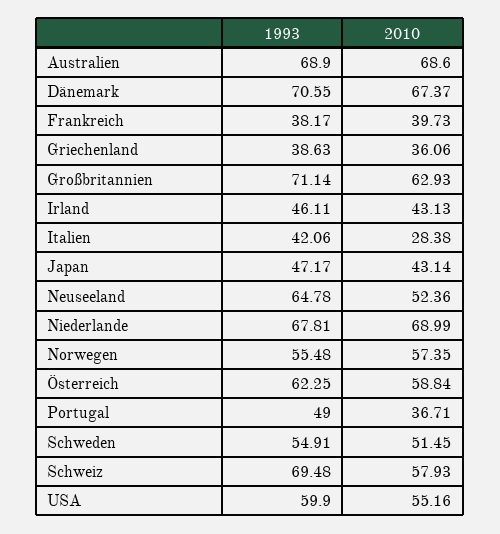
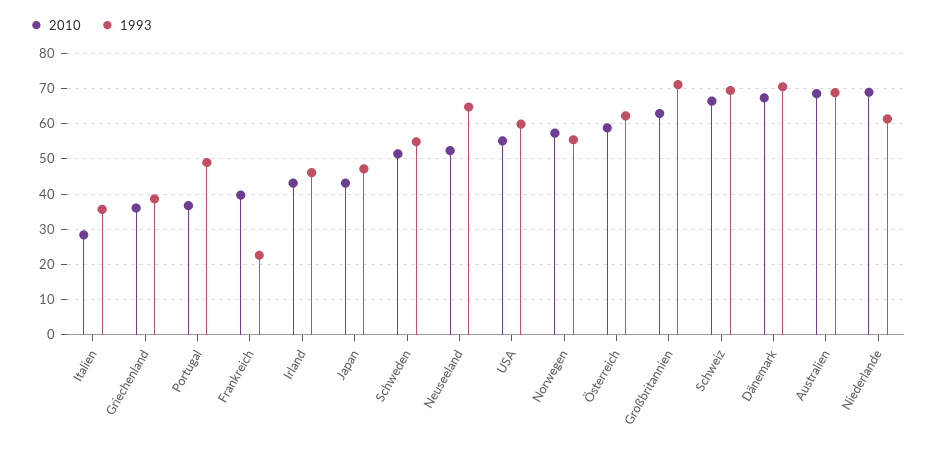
1993, Frankreich: 38.17 -> 22
1993, Italien: 42.06 -> 36
1993, Niederlande: 67.81 -> 62
2010, Schweiz: 57.93 -> 66

